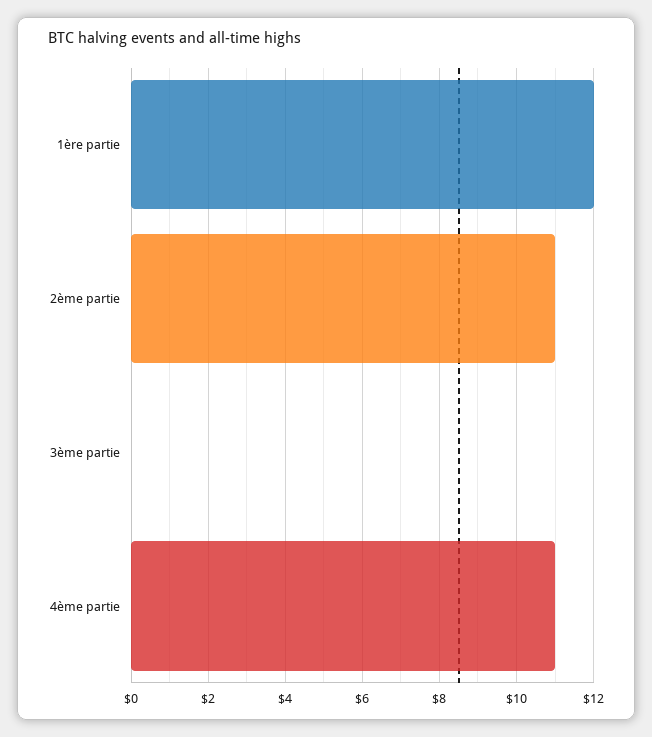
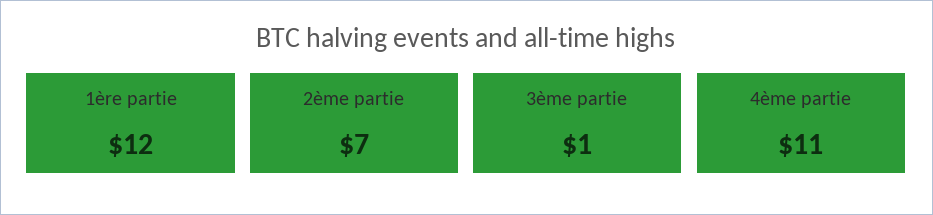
2ème partie: 11 -> 7
3ème partie: 0 -> 1

